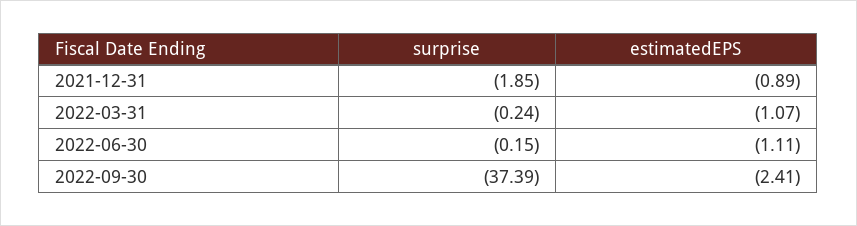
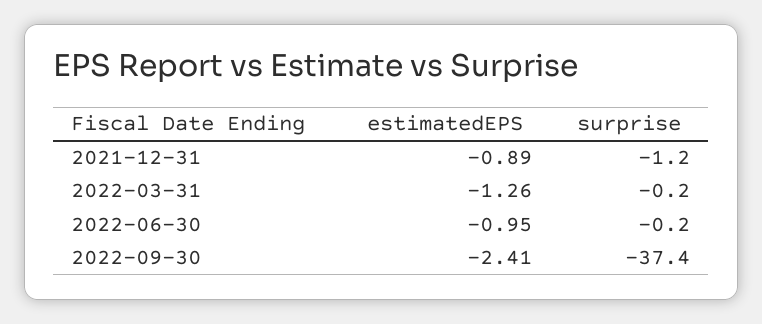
surprise, 2021-12-31: -1.85 -> -1.2
estimatedEPS, 2022-03-31: -1.07 -> -1.26
estimatedEPS, 2022-06-30: -1.11 -> -0.95

